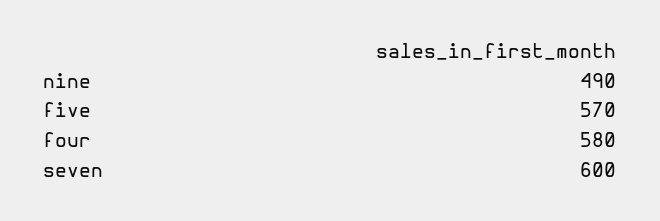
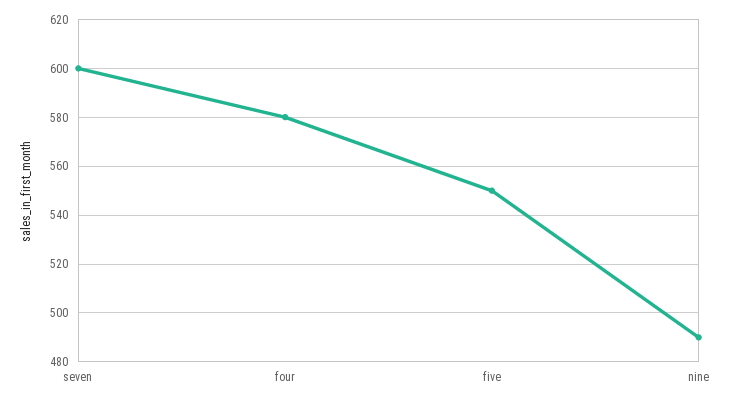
five: 570 -> 550

